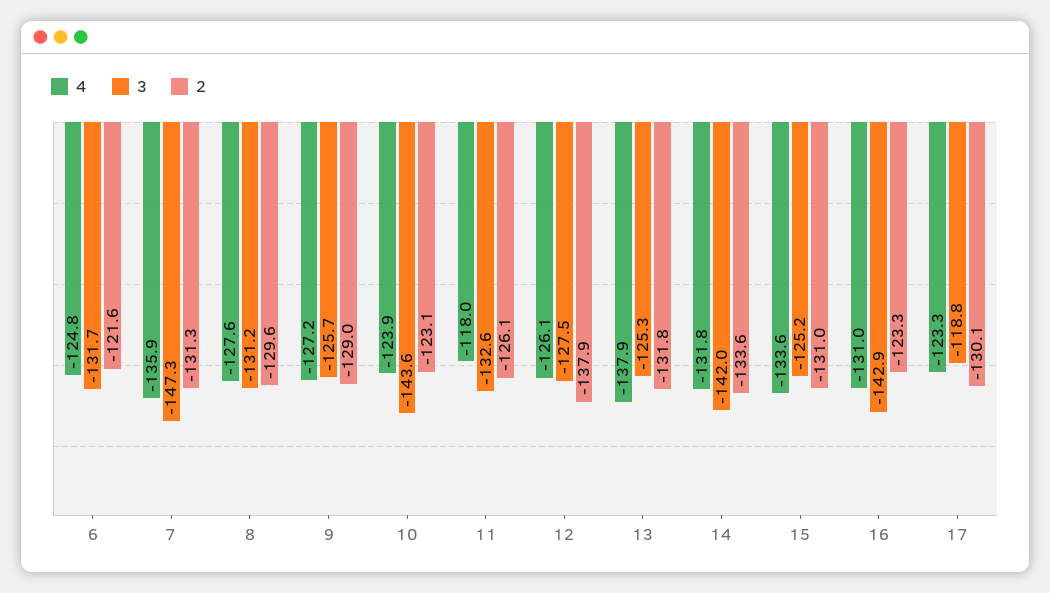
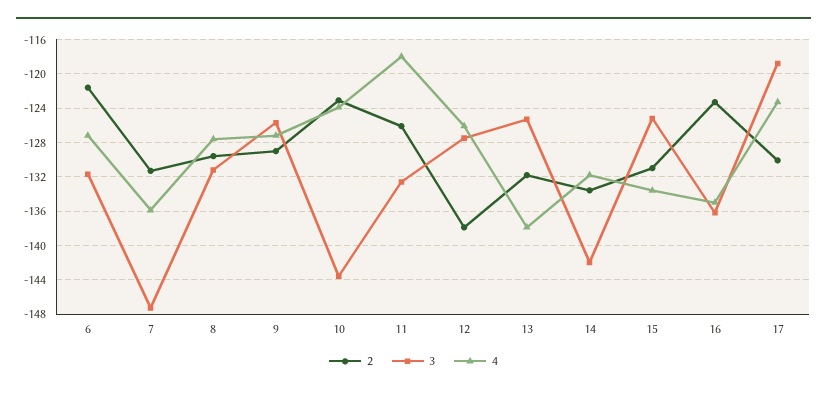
4, 6: -124.8 -> -127
4, 16: -131 -> -135
3, 16: -142.9 -> -136

